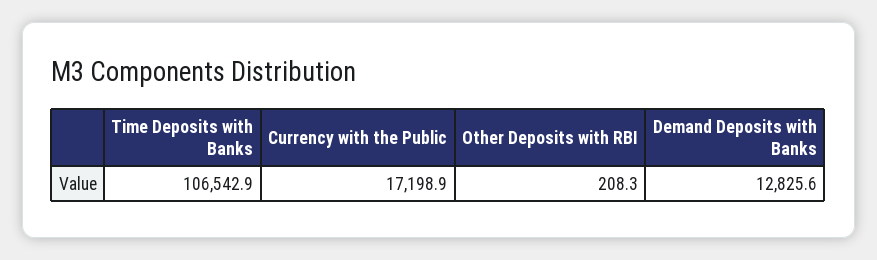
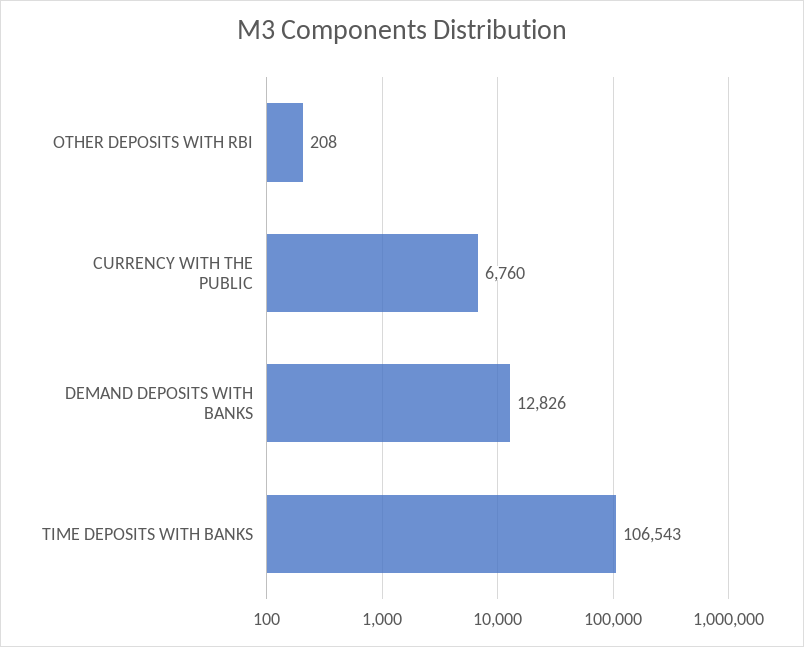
Currency with the Public: 17198.9 -> 6760

